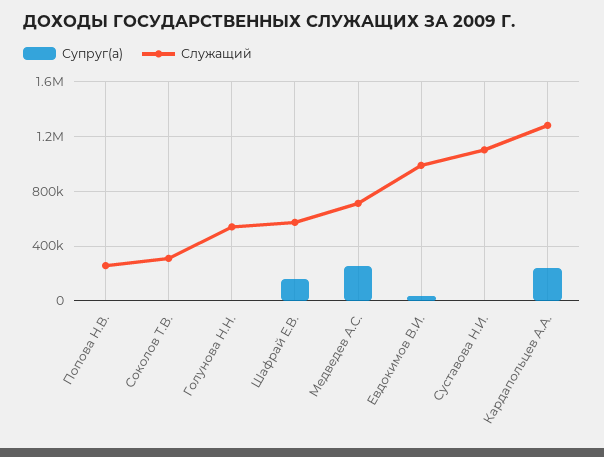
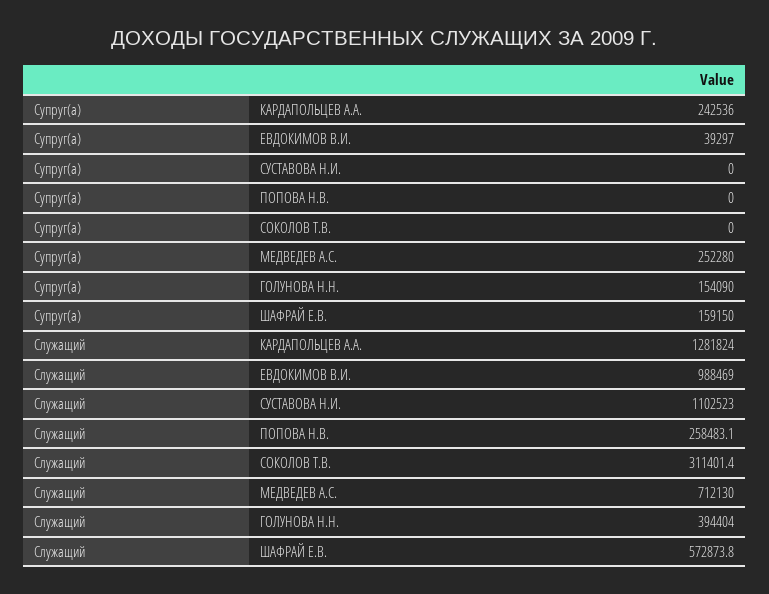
Супруг(а), Голунова Н.Н.: 0 -> 154090
Служащий, Голунова Н.Н.: 550000 -> 394404

